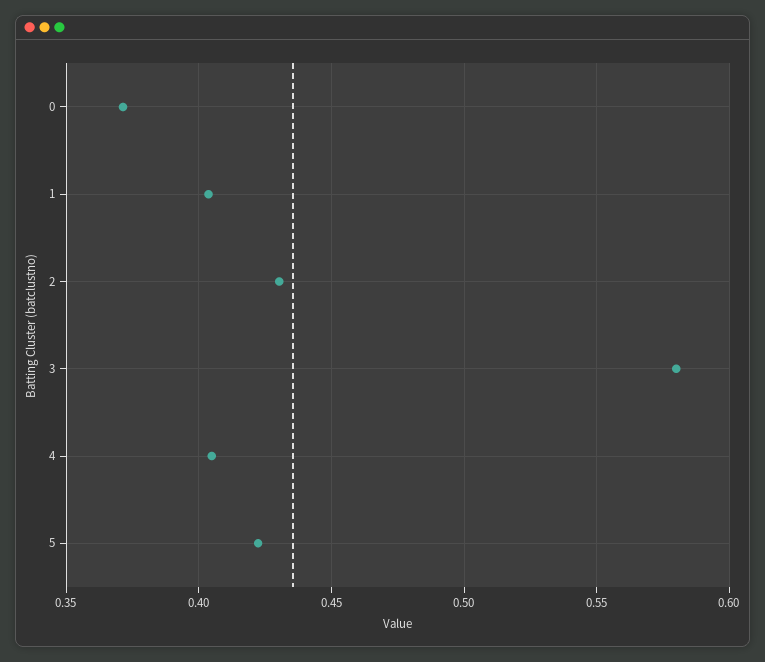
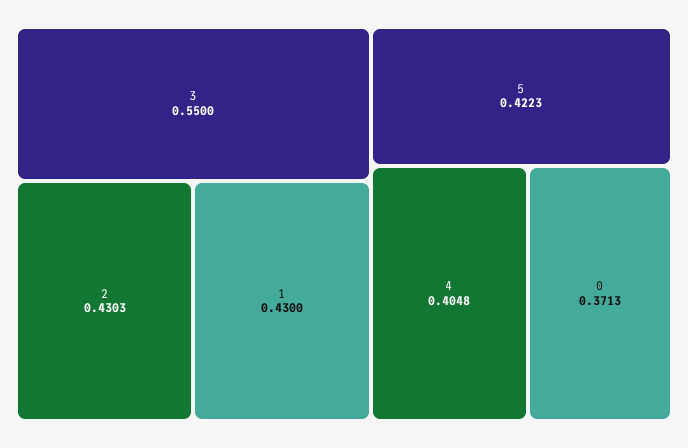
1: 0.405 -> 0.43
3: 0.58 -> 0.55

